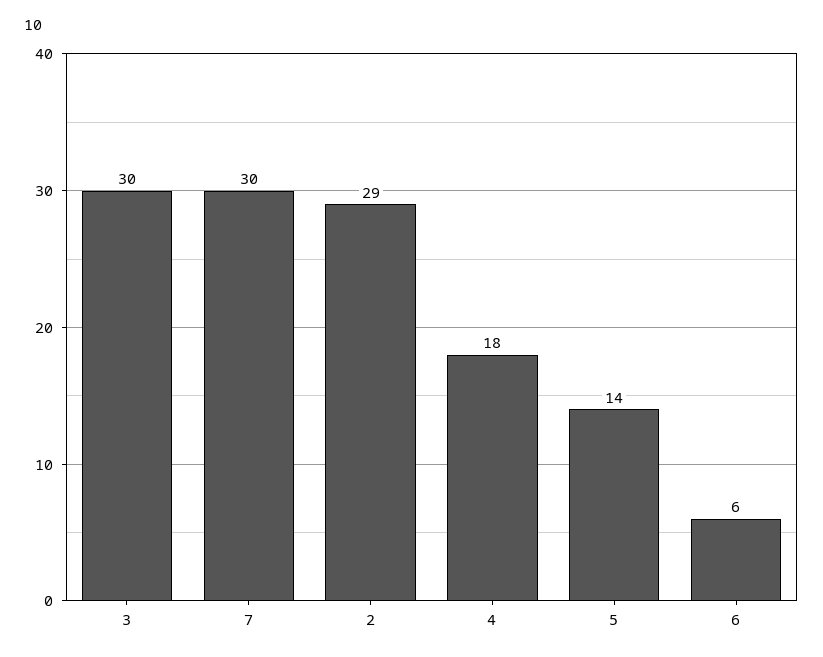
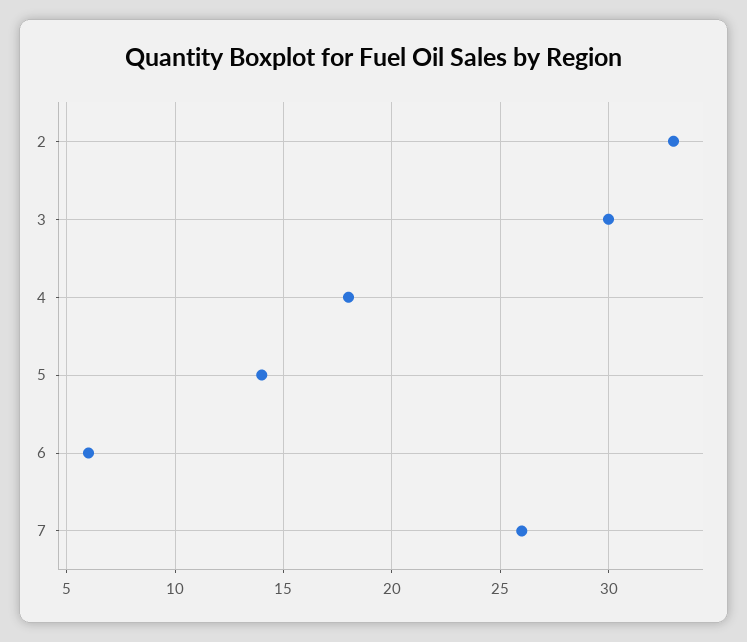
7: 30 -> 26
2: 29 -> 33

